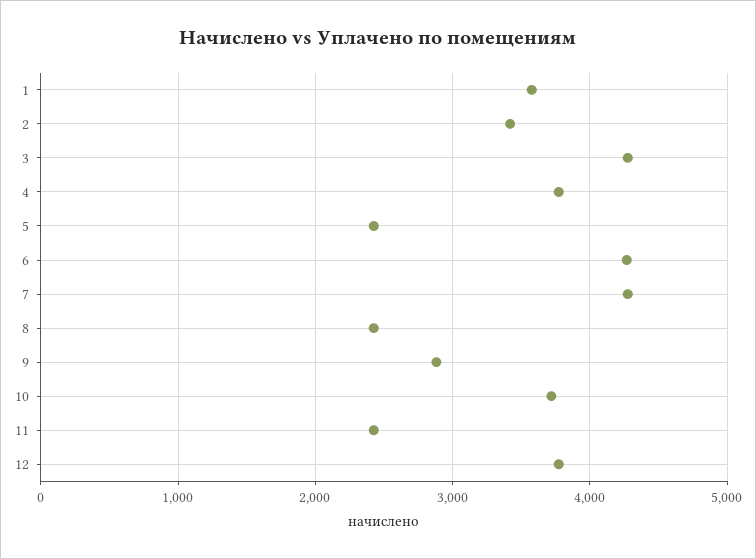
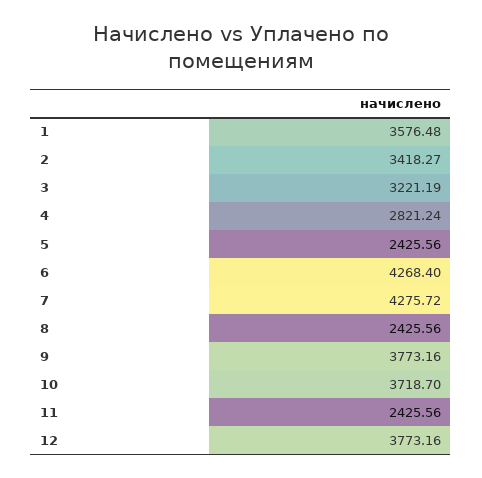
3: 4300 -> 3221.19
4: 3800 -> 2821.24
9: 2900 -> 3773.16

